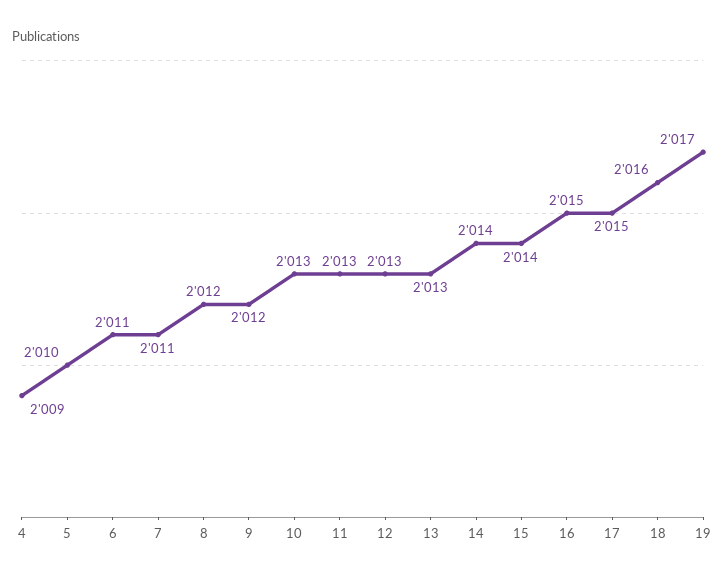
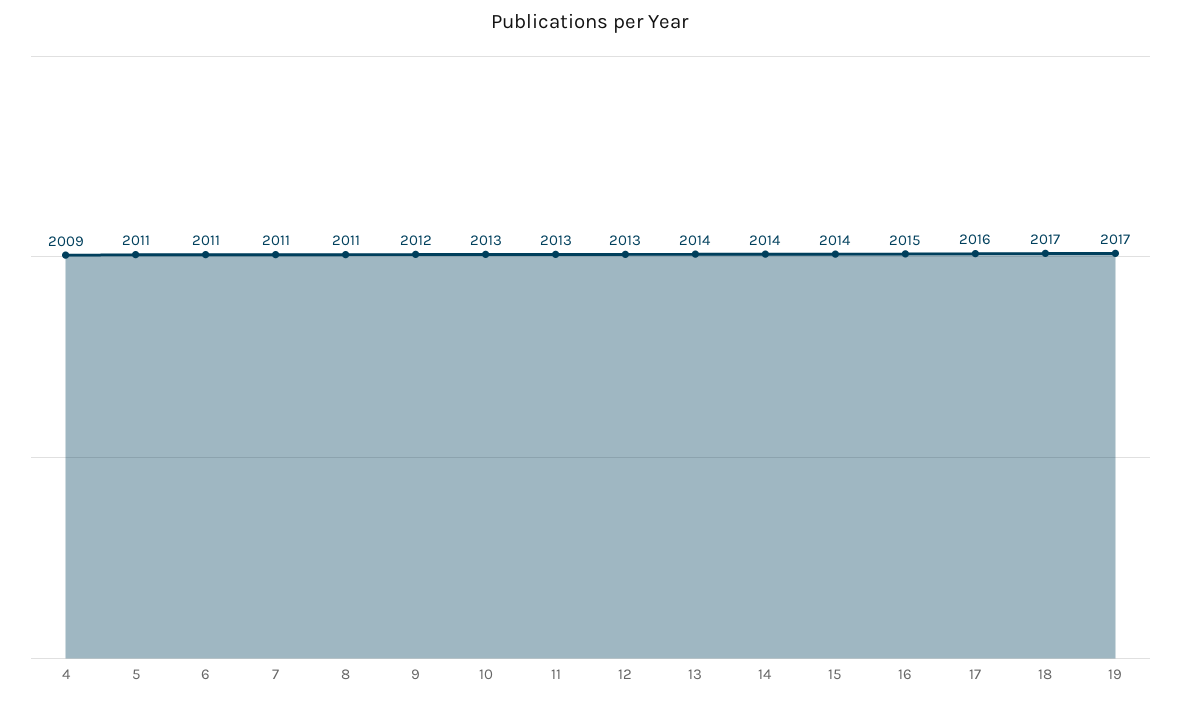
5: 2010 -> 2011
8: 2012 -> 2011
13: 2013 -> 2014
17: 2015 -> 2016
18: 2016 -> 2017

